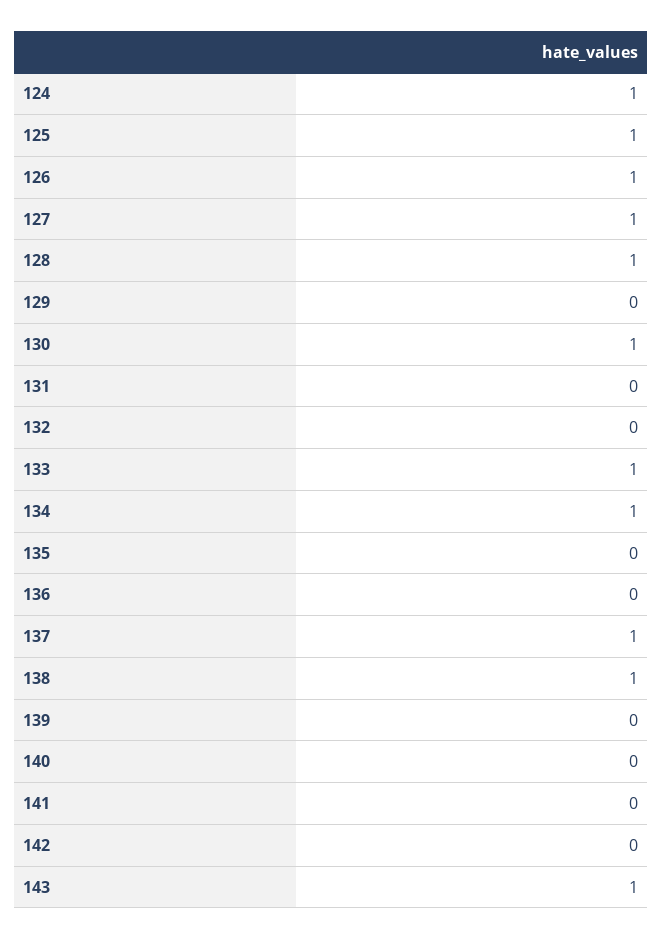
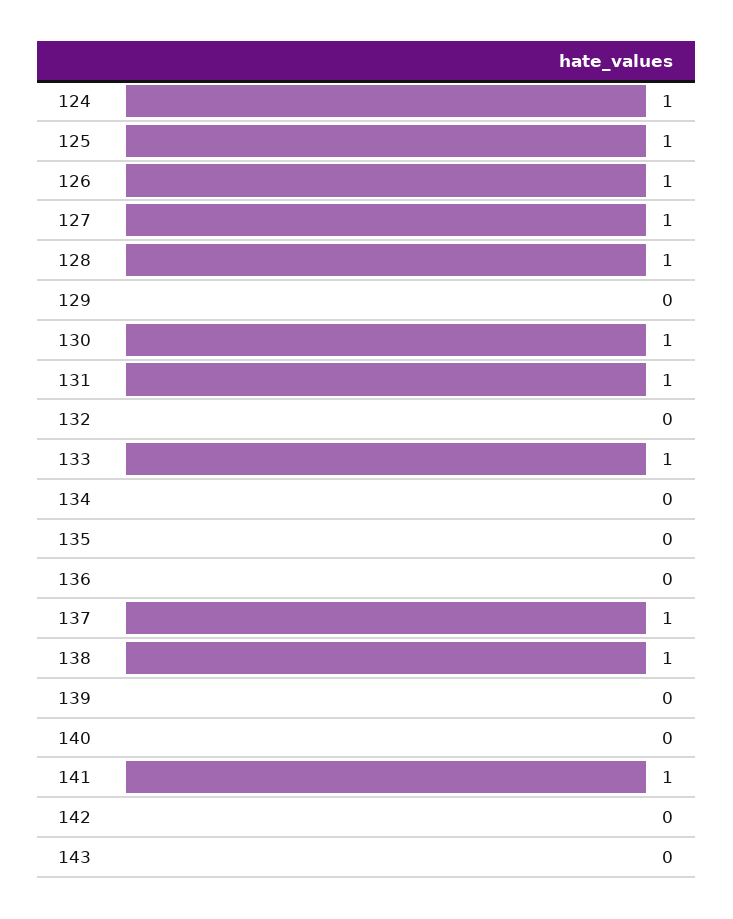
131: 0 -> 1
134: 1 -> 0
141: 0 -> 1
143: 1 -> 0

